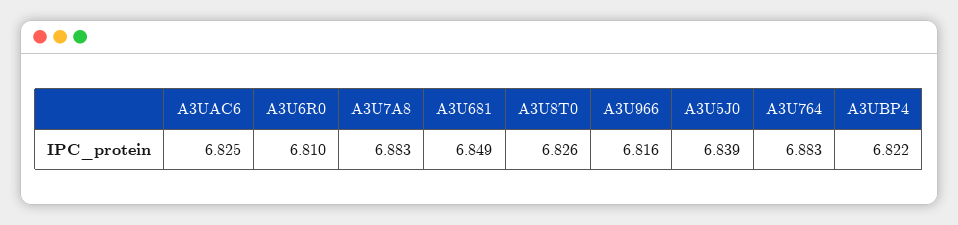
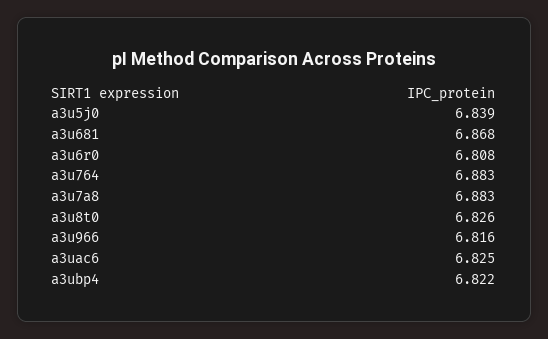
A3U6R0: 6.81 -> 6.808
A3U681: 6.849 -> 6.868

